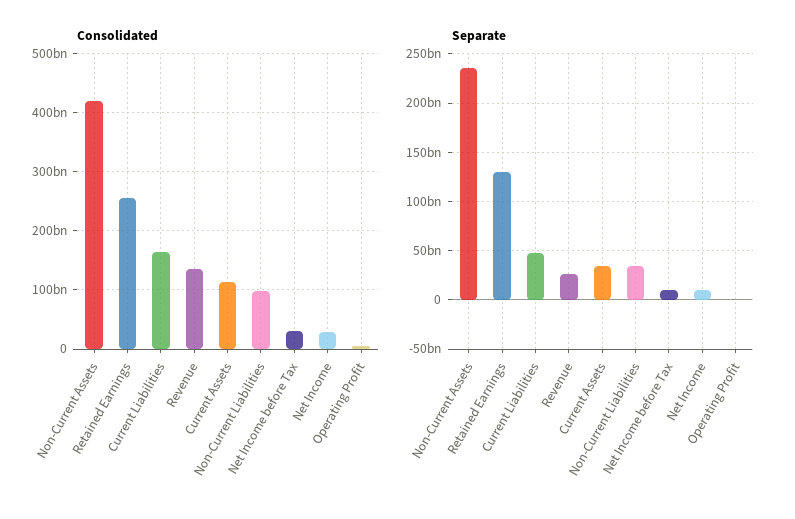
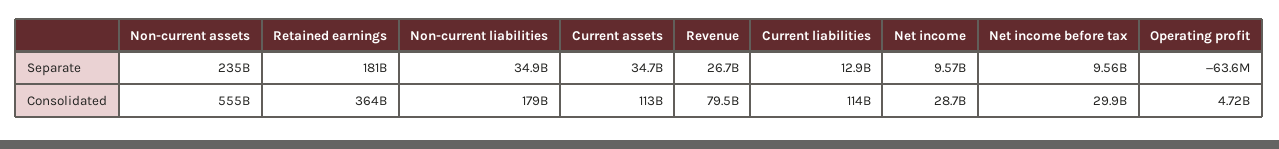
Consolidated, Non-Current Assets: 420000000000 -> 555000000000
Consolidated, Retained Earnings: 260000000000 -> 364000000000
Consolidated, Current Liabilities: 160000000000 -> 114000000000
Consolidated, Revenue: 140000000000 -> 79500000000
Consolidated, Non-Current Liabilities: 100000000000 -> 179000000000
Separate, Retained Earnings: 130000000000 -> 181000000000
Separate, Current Liabilities: 50000000000 -> 12900000000

